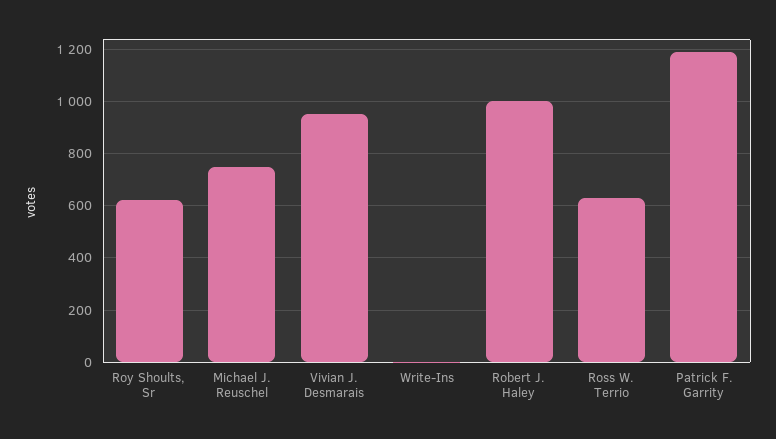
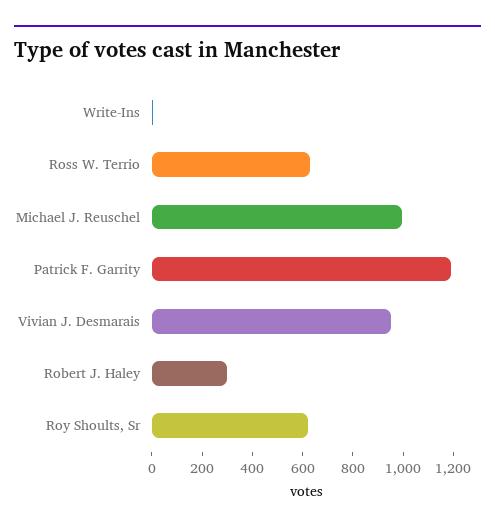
Michael J. Reuschel: 750 -> 1000
Robert J. Haley: 1000 -> 300

